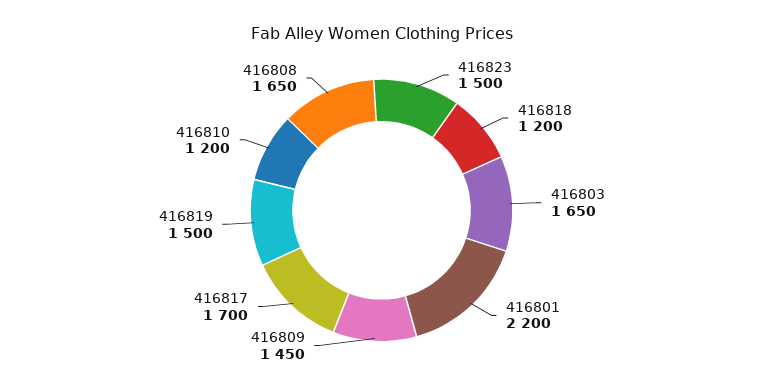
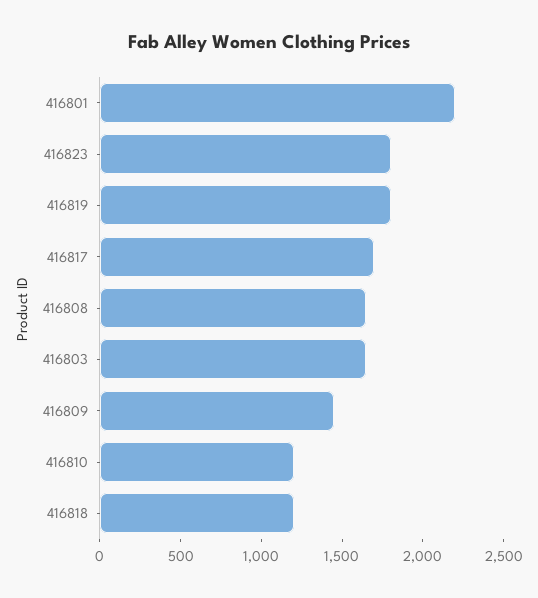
416823: 1500 -> 1800
416819: 1500 -> 1800

